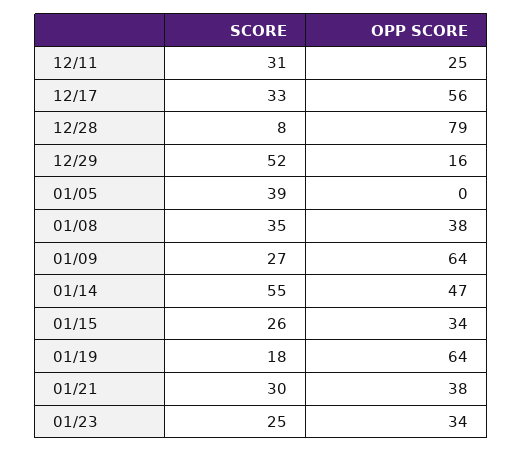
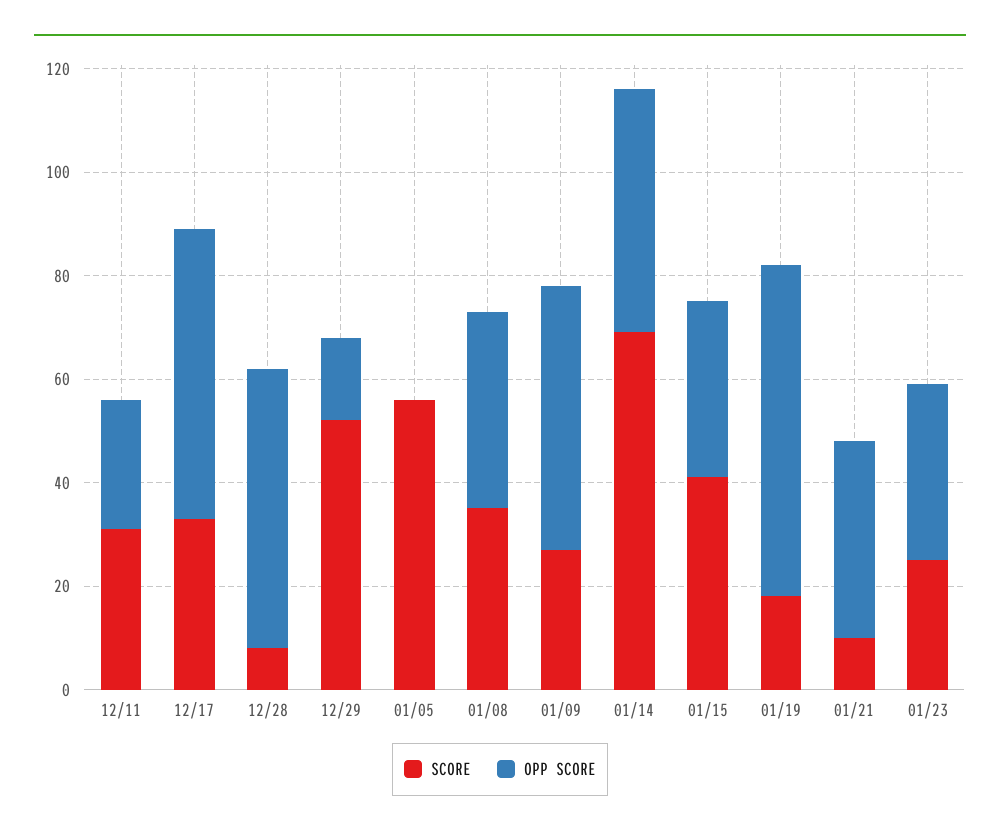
OPP SCORE, 12/28: 79 -> 55
SCORE, 01/05: 39 -> 55
OPP SCORE, 01/09: 64 -> 50
SCORE, 01/14: 55 -> 70
SCORE, 01/15: 26 -> 40
SCORE, 01/21: 30 -> 10

